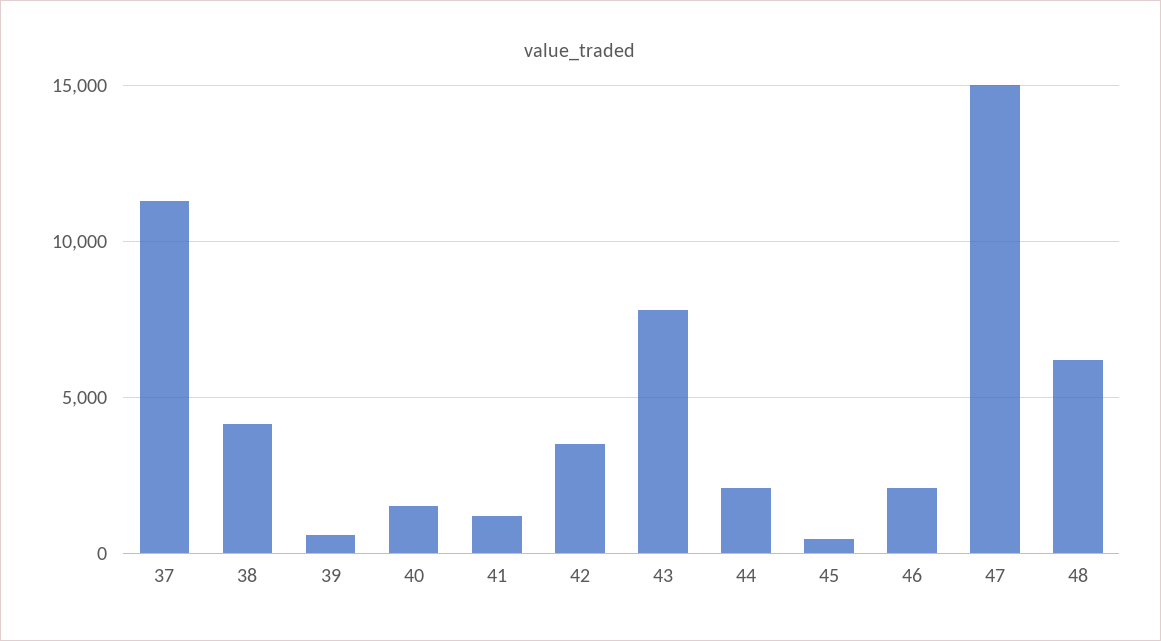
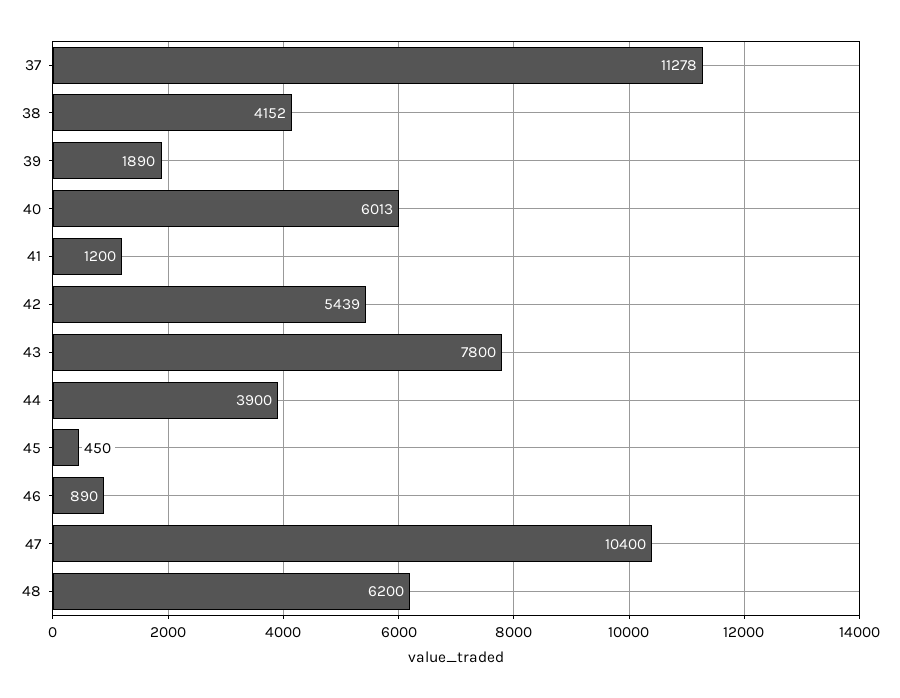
39: 500 -> 1890
40: 1500 -> 6013
42: 3500 -> 5439
44: 2000 -> 3900
46: 2000 -> 890
47: 15000 -> 10400

